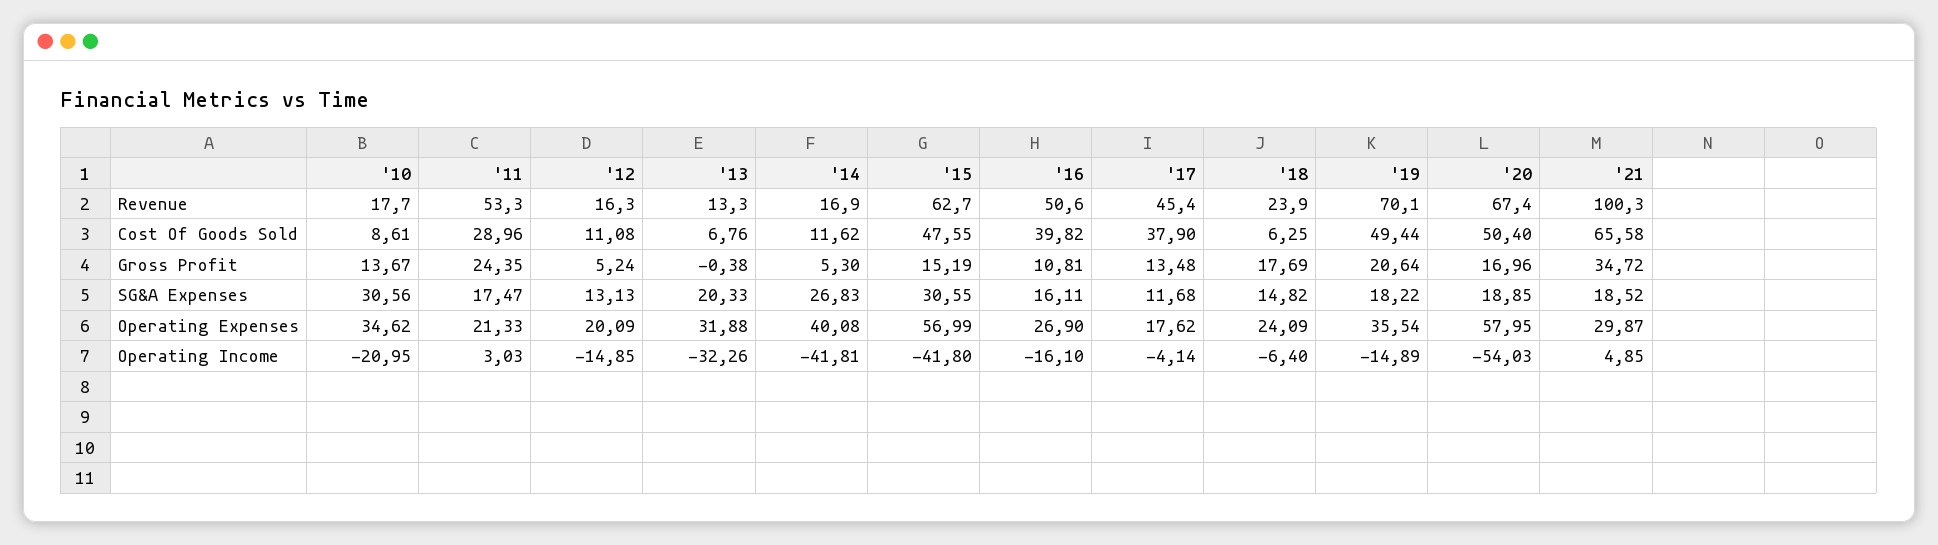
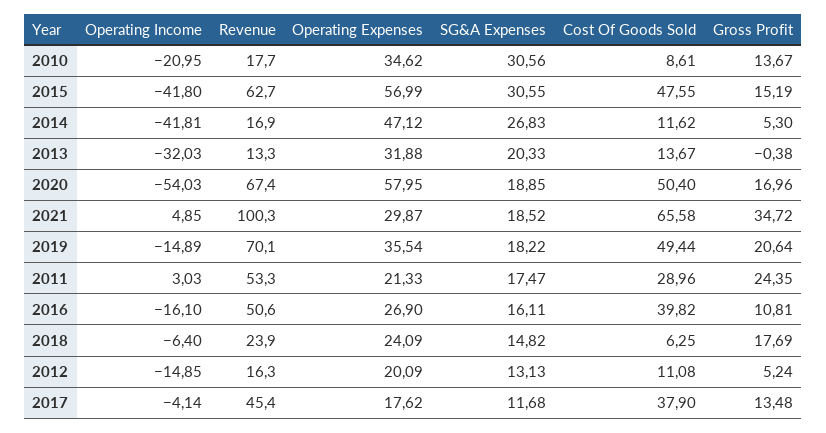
'13, Cost Of Goods Sold: 6.76 -> 13.67
'14, Operating Expenses: 40.08 -> 47.12
'13, Operating Income: -32.26 -> -32.03

